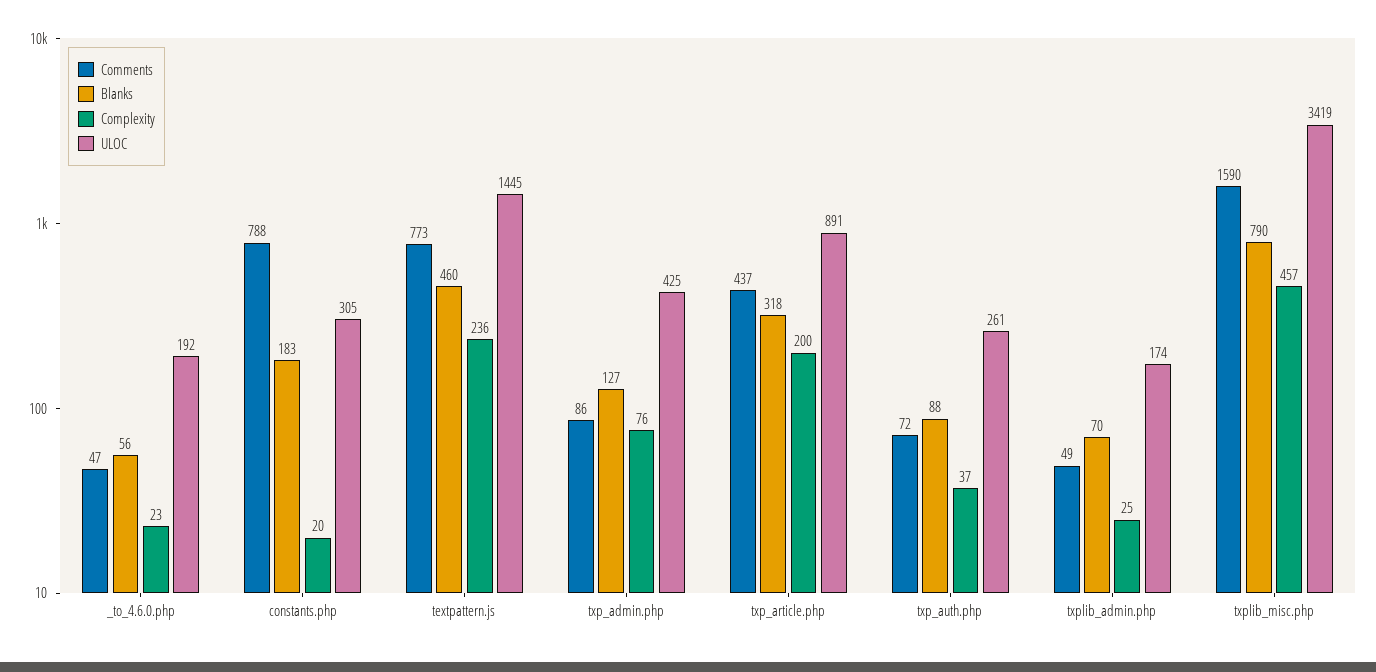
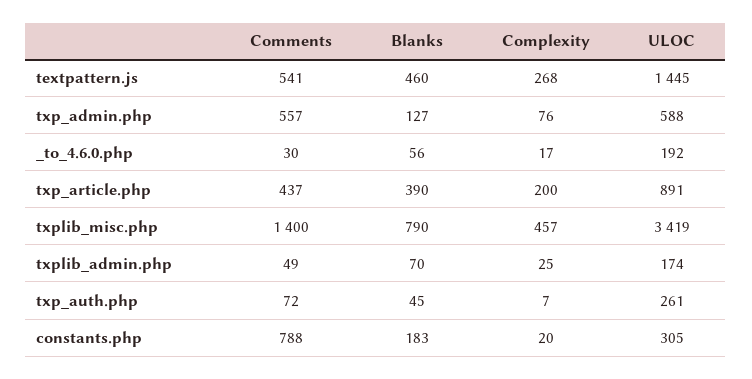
Comments, _to_4.6.0.php: 47 -> 30
Complexity, _to_4.6.0.php: 23 -> 17
Comments, textpattern.js: 773 -> 541
Complexity, textpattern.js: 236 -> 268
Comments, txp_admin.php: 86 -> 557
ULOC, txp_admin.php: 425 -> 588
Blanks, txp_article.php: 318 -> 390
Blanks, txp_auth.php: 88 -> 45
Complexity, txp_auth.php: 37 -> 7
Comments, txplib_misc.php: 1590 -> 1400

